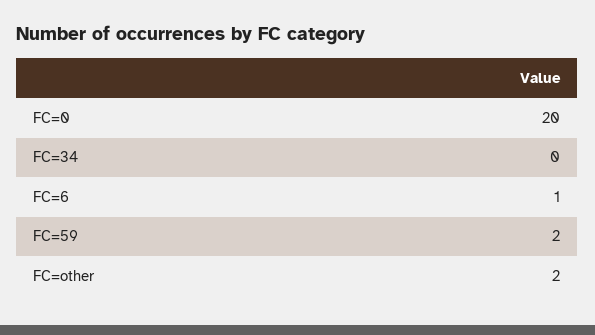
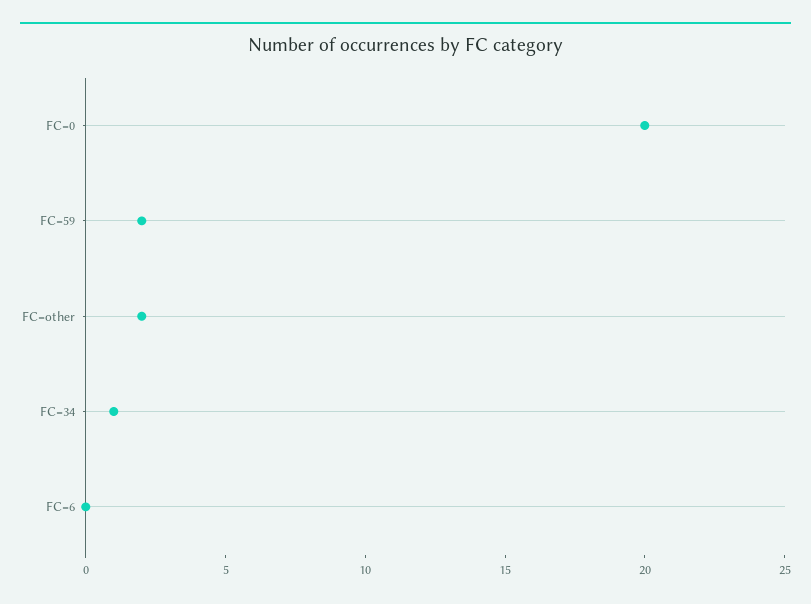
FC=34: 0 -> 1
FC=6: 1 -> 0

